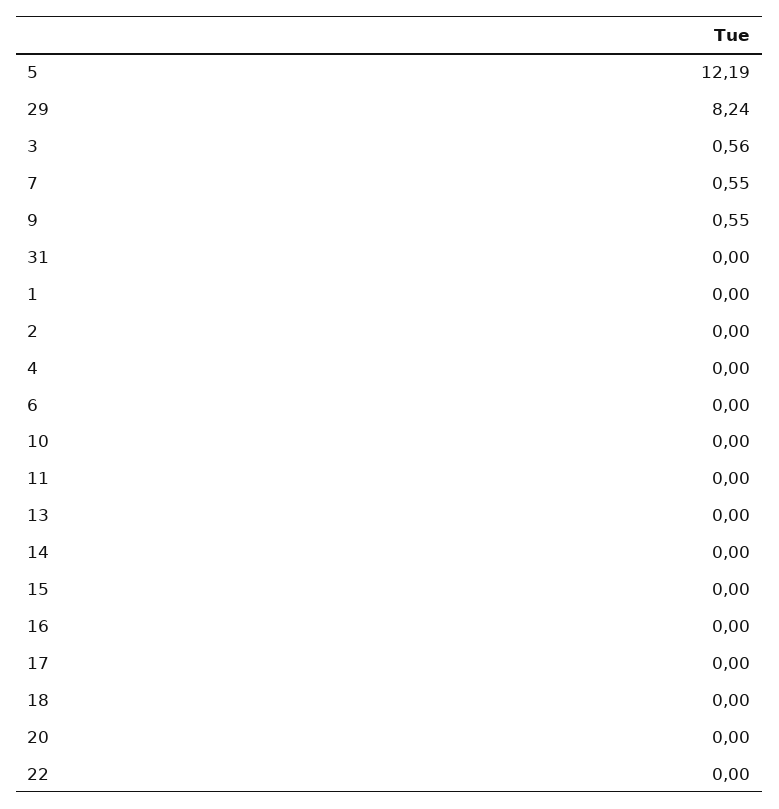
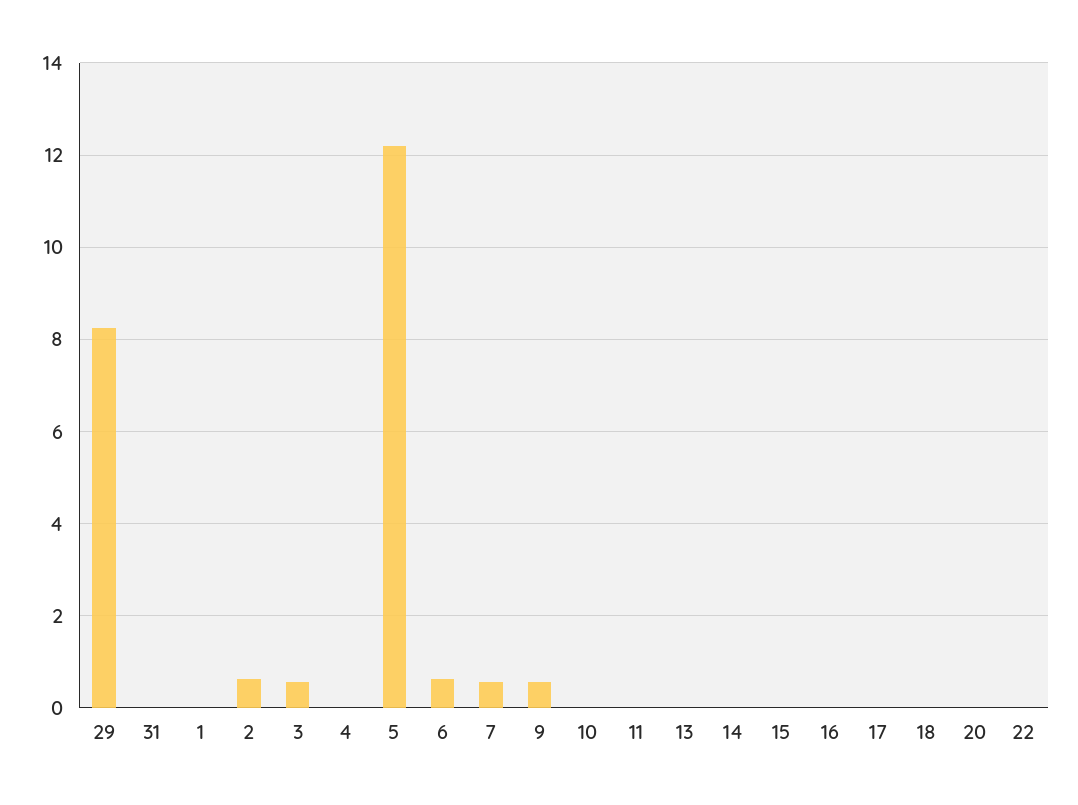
2: 0 -> 0.6
6: 0 -> 0.6

